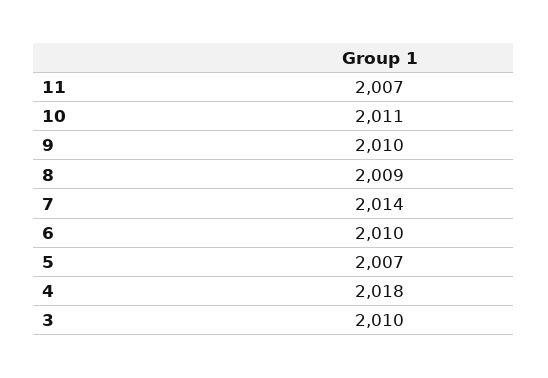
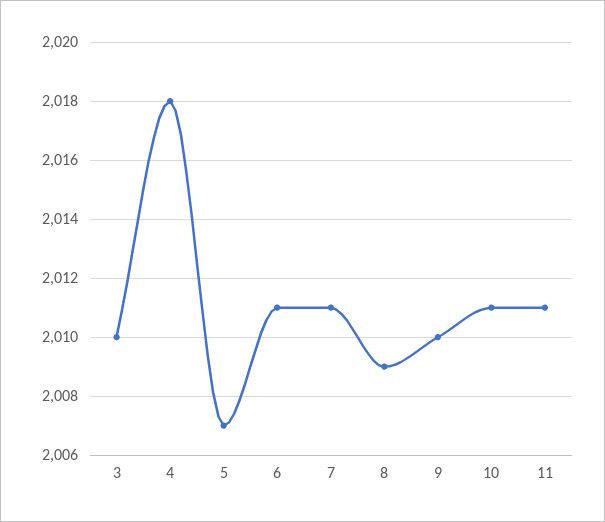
11: 2007 -> 2011
7: 2014 -> 2011
6: 2010 -> 2011

